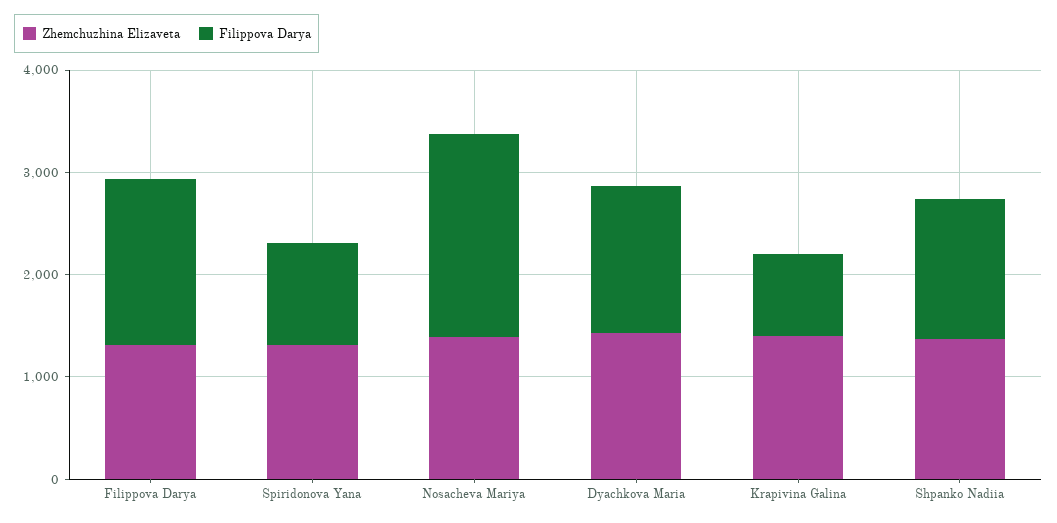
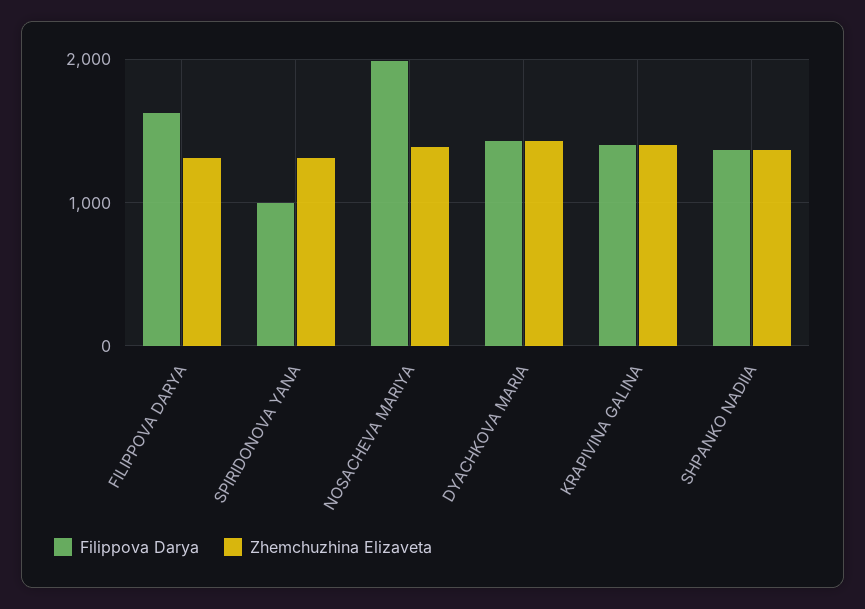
Filippova Darya, Krapivina Galina: 800 -> 1400

